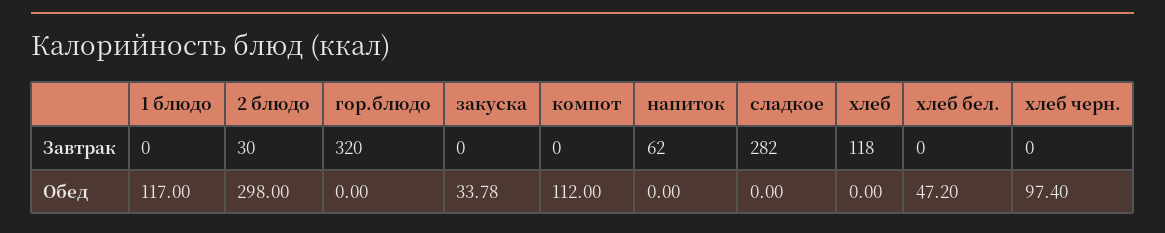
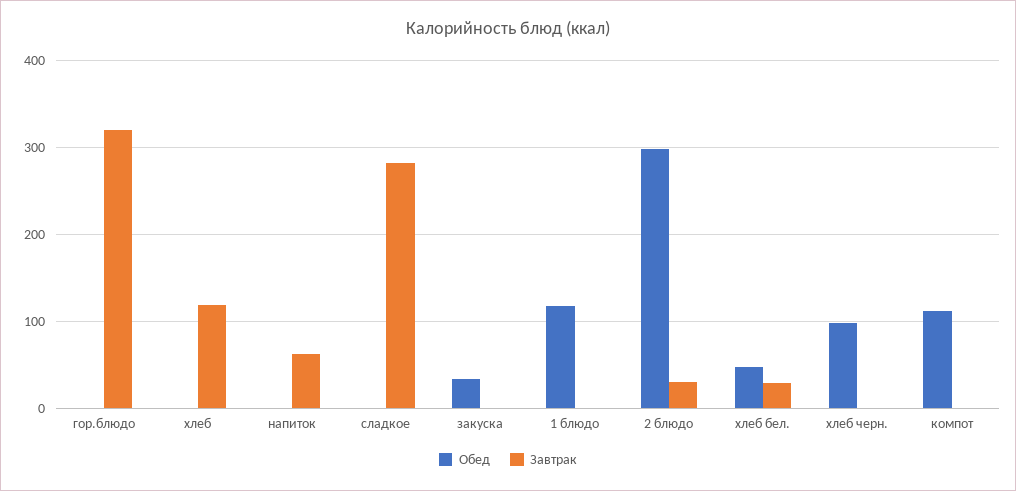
Завтрак, хлеб бел.: 0 -> 30

